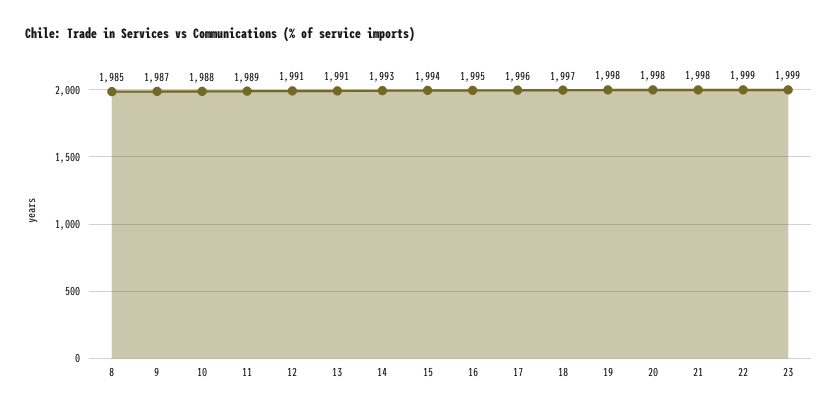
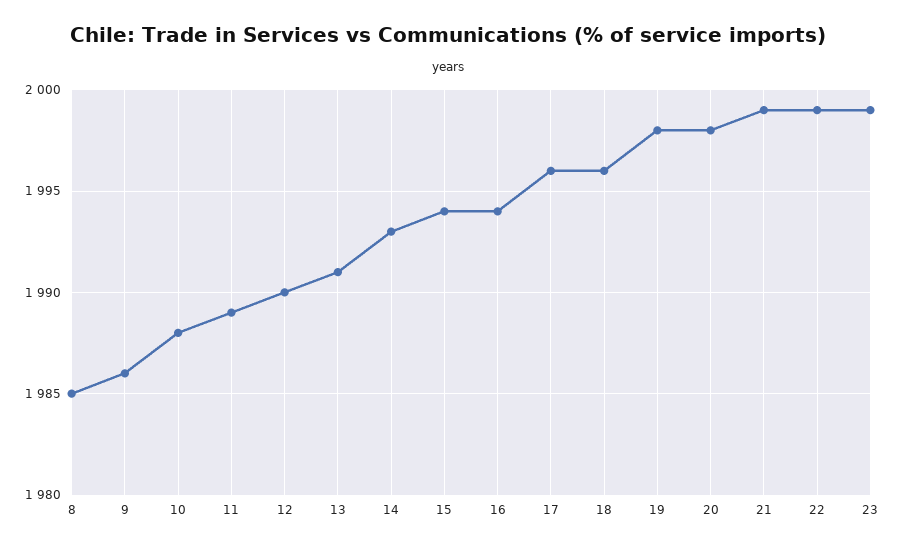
9: 1987 -> 1986
12: 1991 -> 1990
16: 1995 -> 1994
18: 1997 -> 1996
21: 1998 -> 1999

